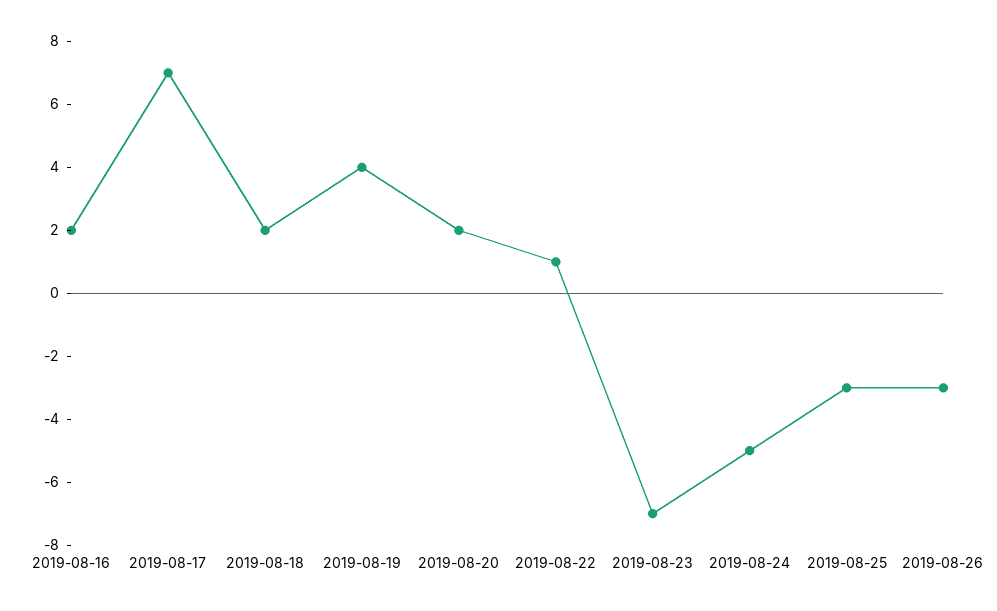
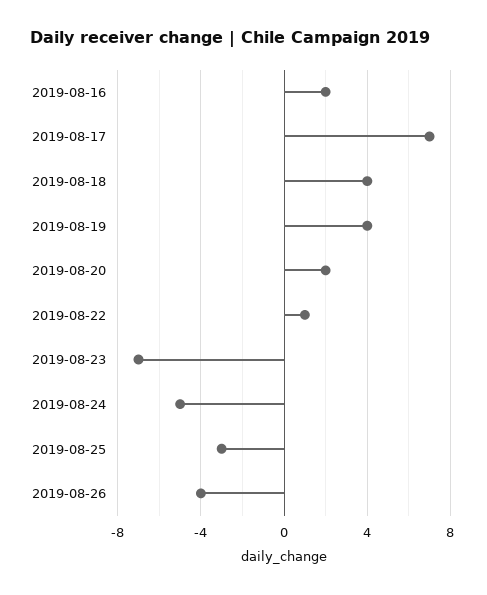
2019-08-18: 2 -> 4
2019-08-26: -3 -> -4

